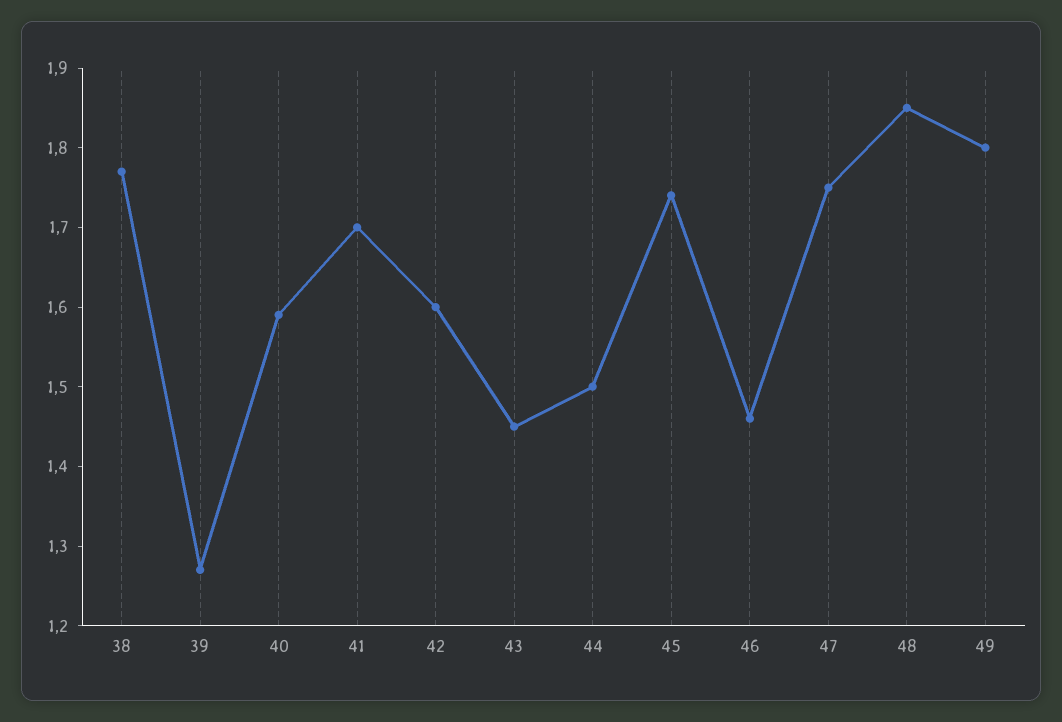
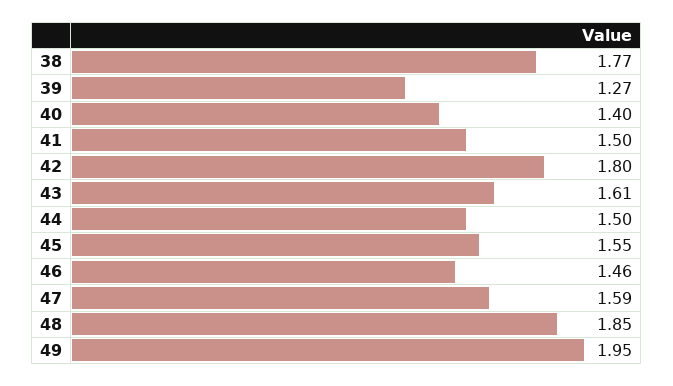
40: 1.6 -> 1.4
41: 1.7 -> 1.5
42: 1.6 -> 1.8
43: 1.45 -> 1.61
45: 1.75 -> 1.55
47: 1.75 -> 1.59
49: 1.8 -> 1.95

